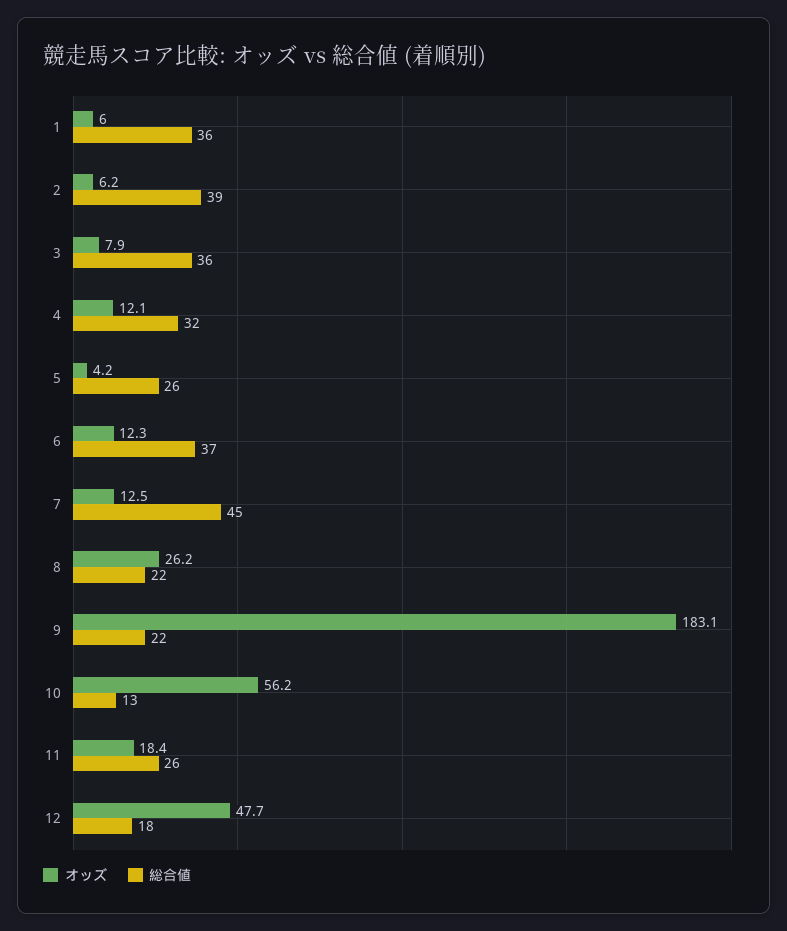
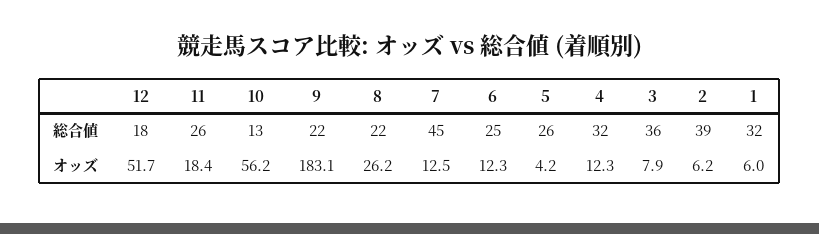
総合値, 1: 36 -> 32
オッズ, 4: 12.1 -> 12.3
総合値, 6: 37 -> 25
オッズ, 12: 47.7 -> 51.7

